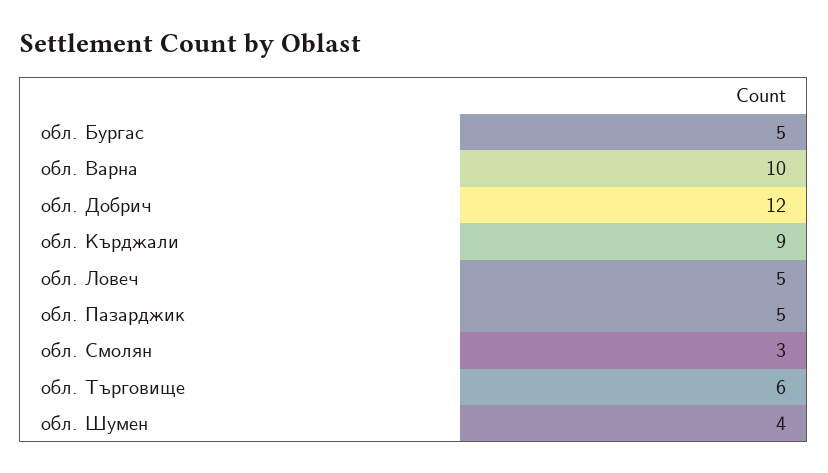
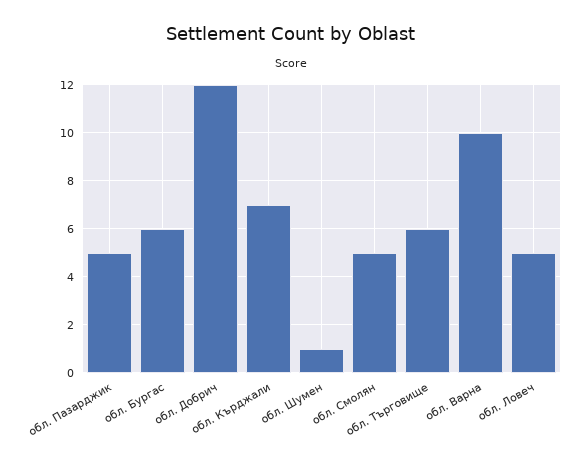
обл. Бургас: 5 -> 6
обл. Кърджали: 9 -> 7
обл. Смолян: 3 -> 5
обл. Шумен: 4 -> 1

